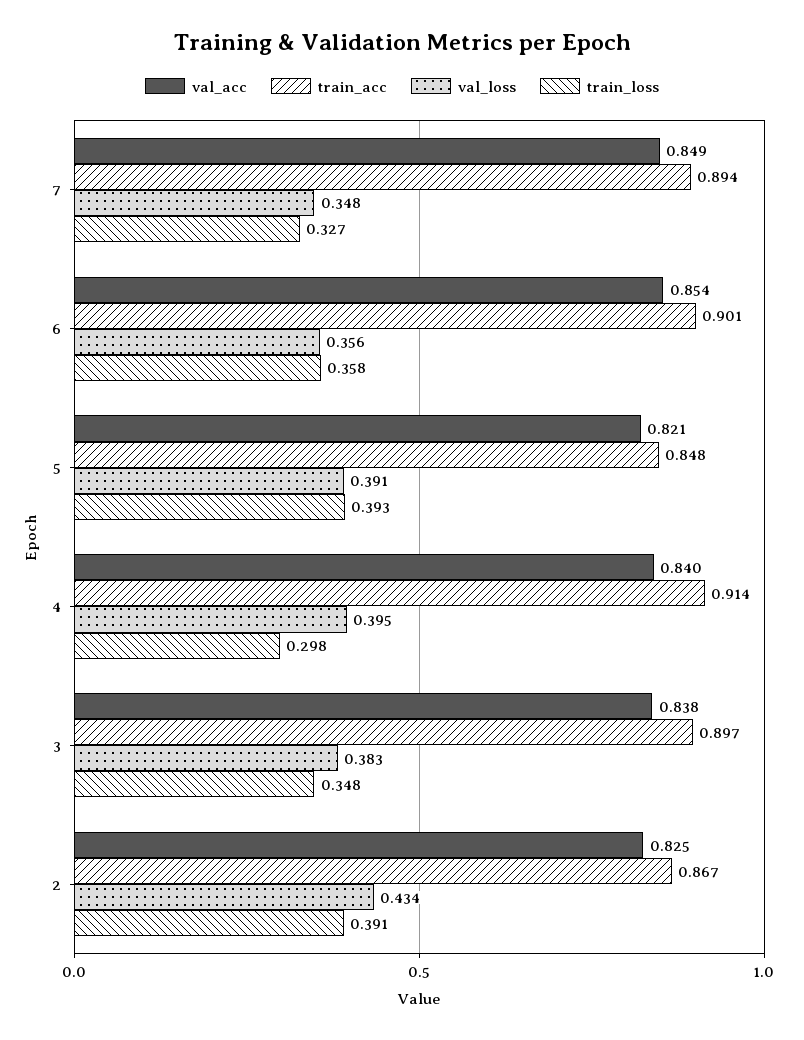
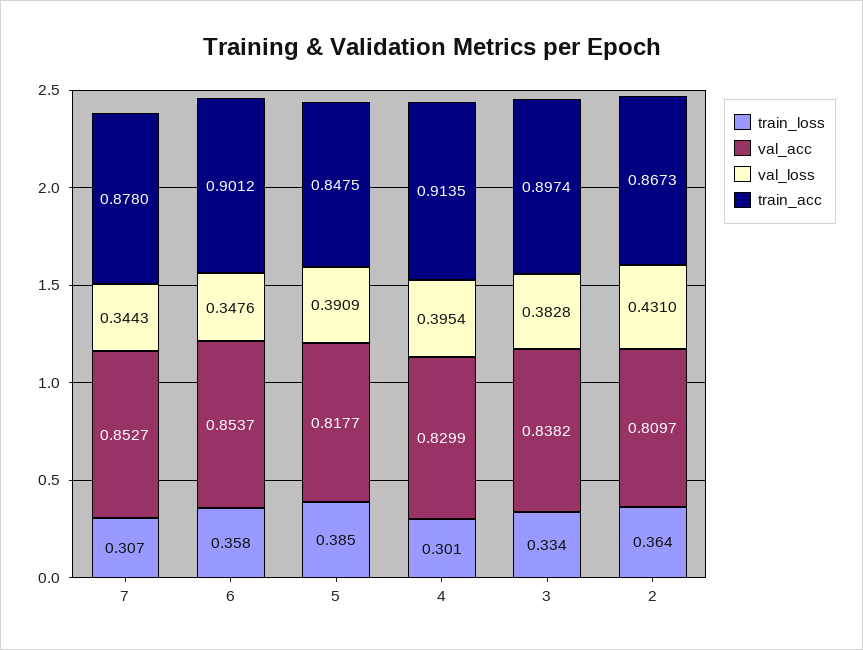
val_acc, 7: 0.849 -> 0.8527
train_acc, 7: 0.894 -> 0.878
val_loss, 7: 0.348 -> 0.3443
train_loss, 7: 0.327 -> 0.307
val_loss, 6: 0.356 -> 0.3476
val_acc, 5: 0.821 -> 0.8177
train_loss, 5: 0.393 -> 0.385
val_acc, 4: 0.84 -> 0.8299
train_loss, 4: 0.298 -> 0.301
train_loss, 3: 0.348 -> 0.334
val_acc, 2: 0.825 -> 0.8097
val_loss, 2: 0.434 -> 0.431
train_loss, 2: 0.391 -> 0.364

